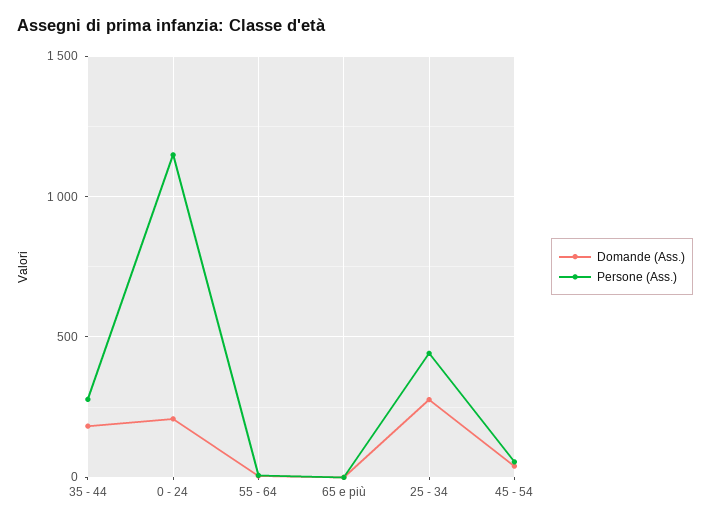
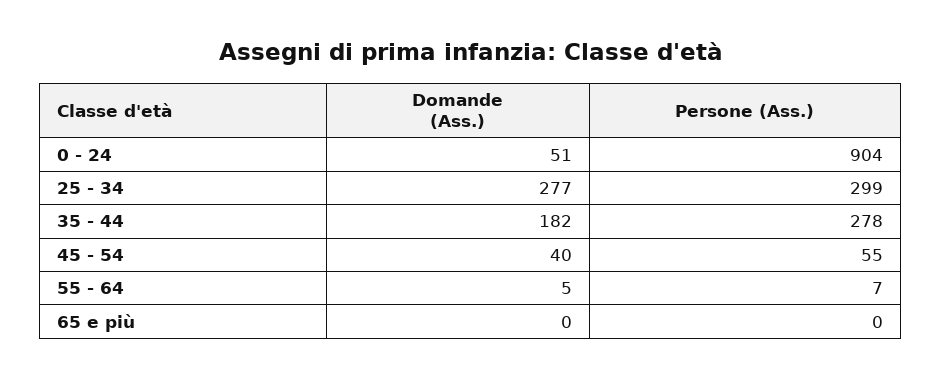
Domande (Ass.), 0 - 24: 200 -> 51
Persone (Ass.), 0 - 24: 1150 -> 904
Persone (Ass.), 25 - 34: 450 -> 299

